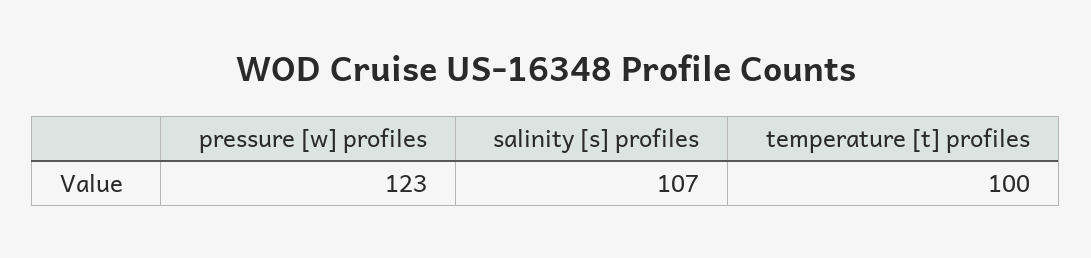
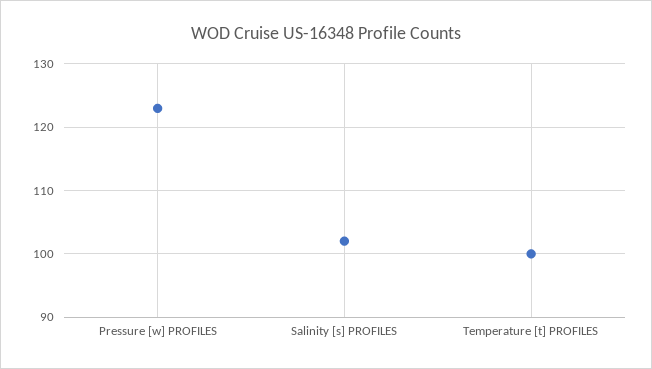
salinity [s] profiles: 107 -> 102

